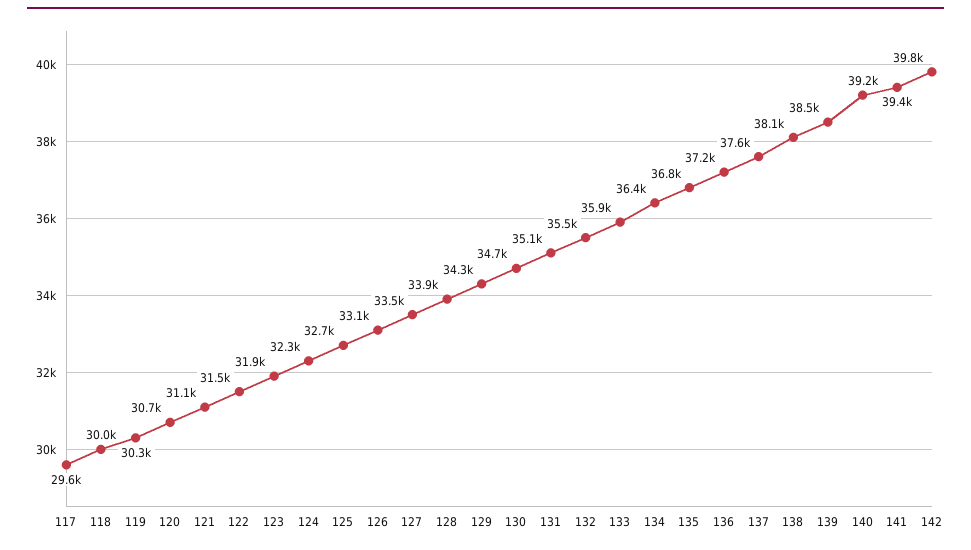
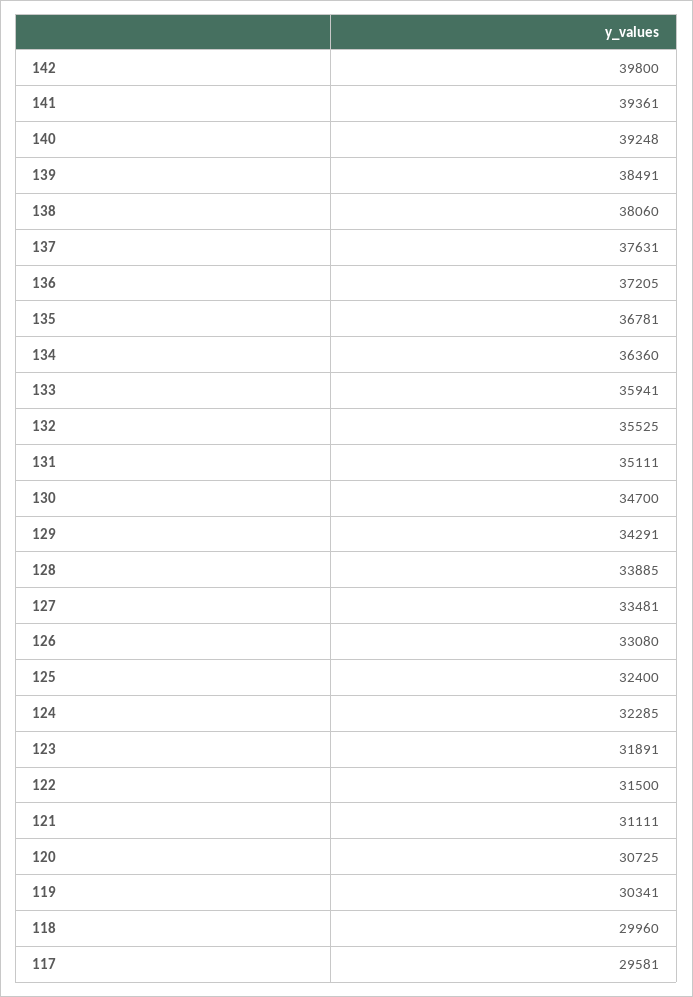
125: 32700 -> 32400

